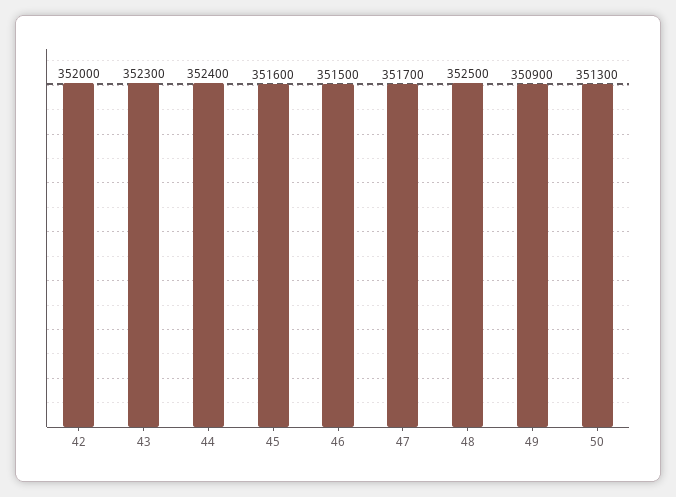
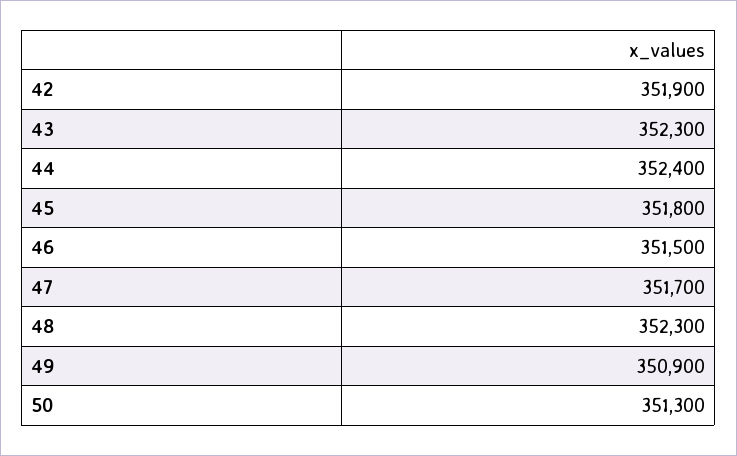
42: 352000 -> 351900
45: 351600 -> 351800
48: 352500 -> 352300

